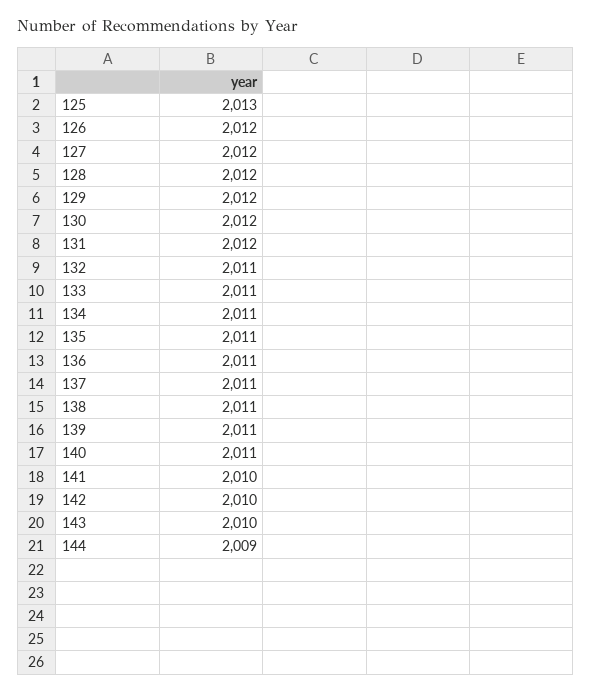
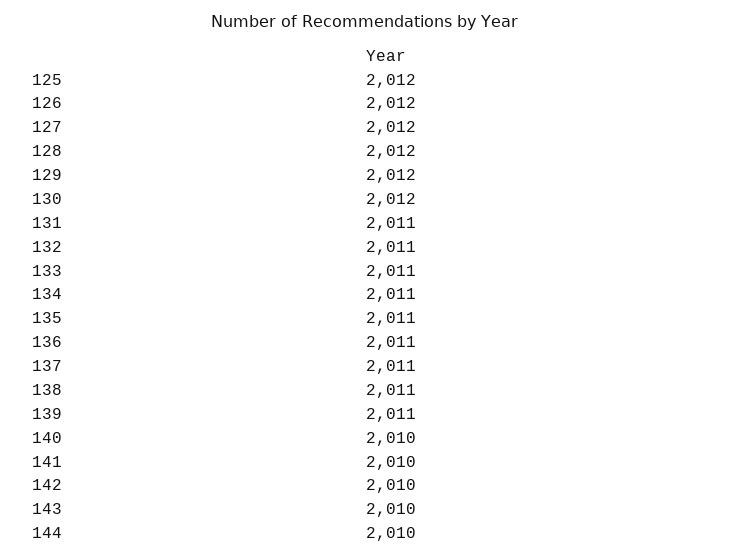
125: 2013 -> 2012
131: 2012 -> 2011
140: 2011 -> 2010
144: 2009 -> 2010

